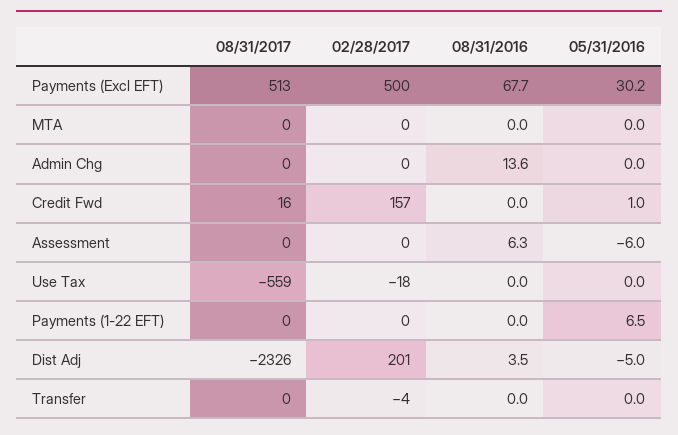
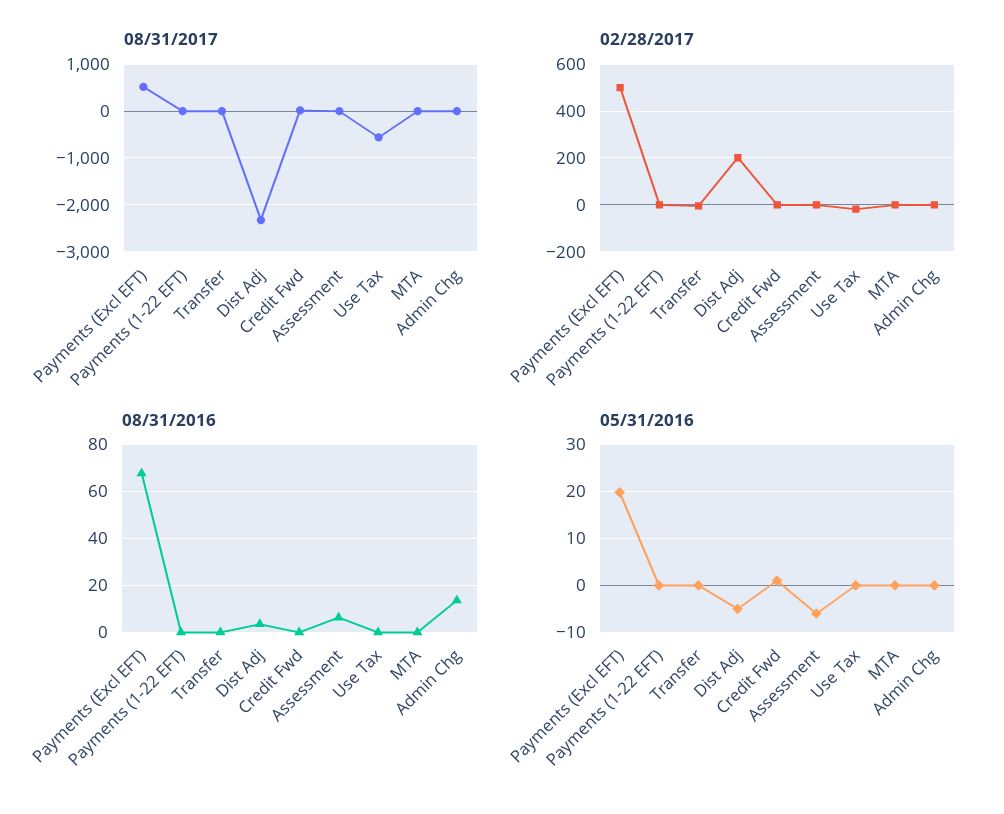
05/31/2016, Payments (Excl EFT): 30.2 -> 20
02/28/2017, Credit Fwd: 157 -> 0
05/31/2016, Payments (1-22 EFT): 6.5 -> 0

